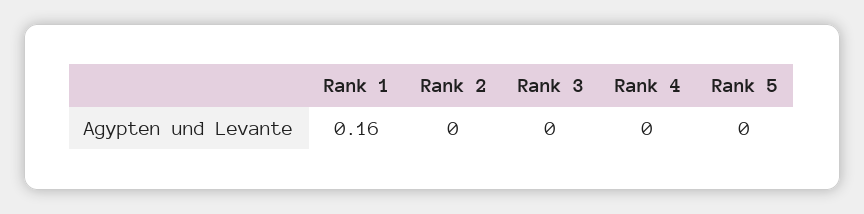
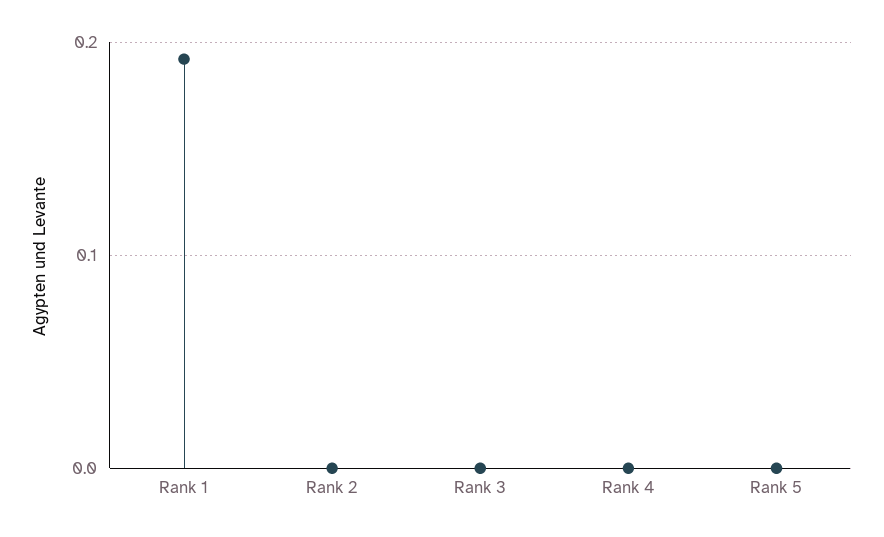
Rank 1: 0.16 -> 0.19

